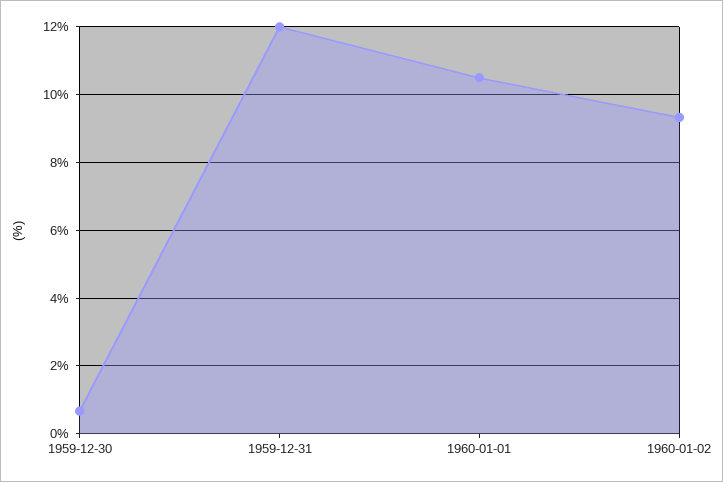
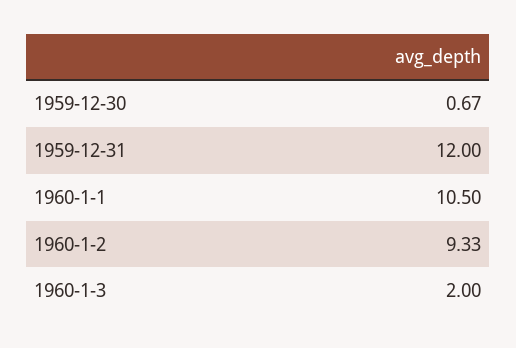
1960-1-3: none -> 2

